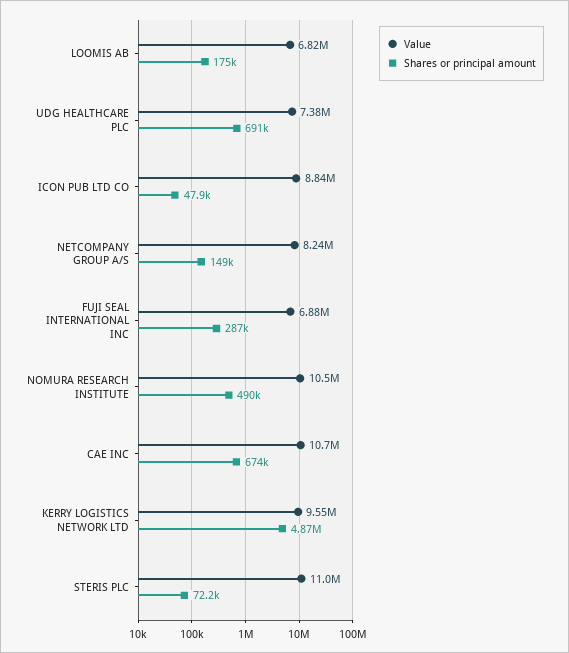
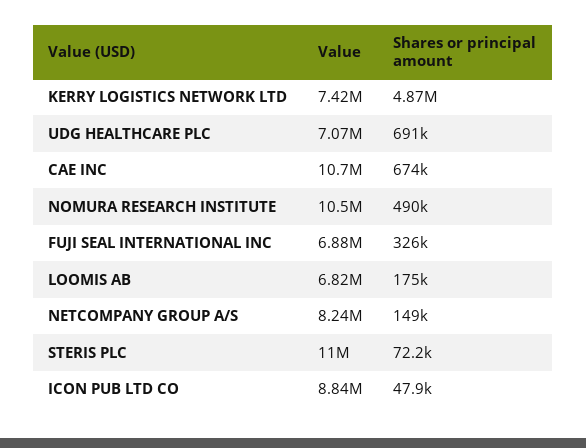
Value, UDG HEALTHCARE PLC: 7380000 -> 7070000
Shares or principal amount, FUJI SEAL INTERNATIONAL INC: 287000 -> 326000
Value, KERRY LOGISTICS NETWORK LTD: 9550000 -> 7420000

